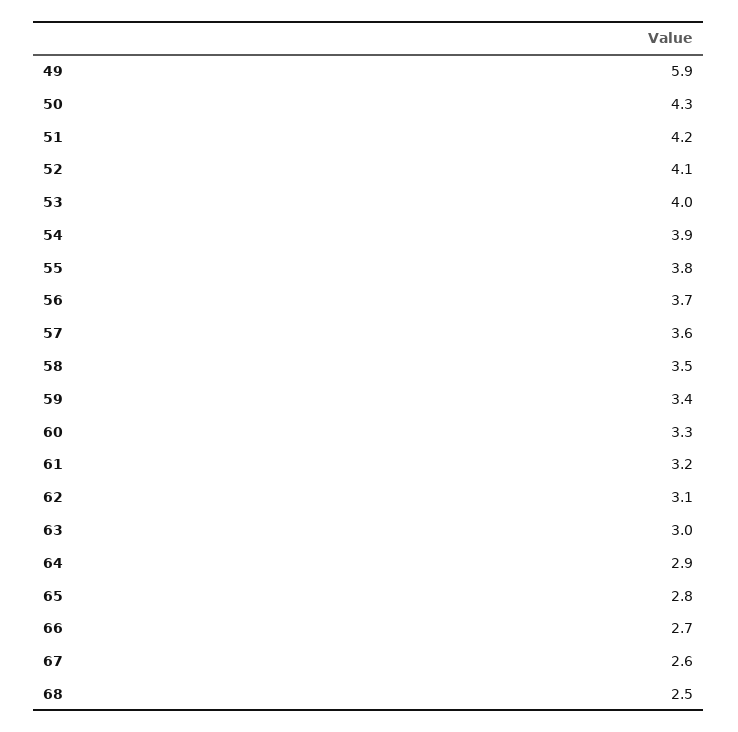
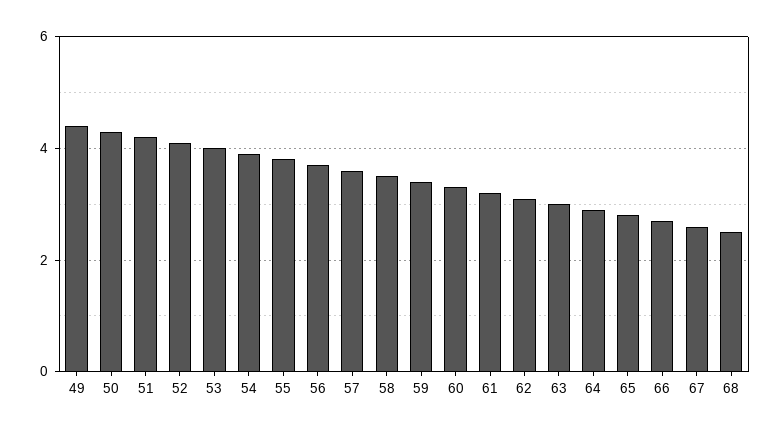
49: 5.9 -> 4.5

